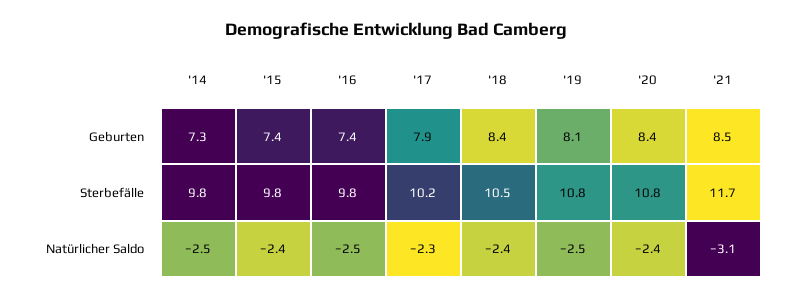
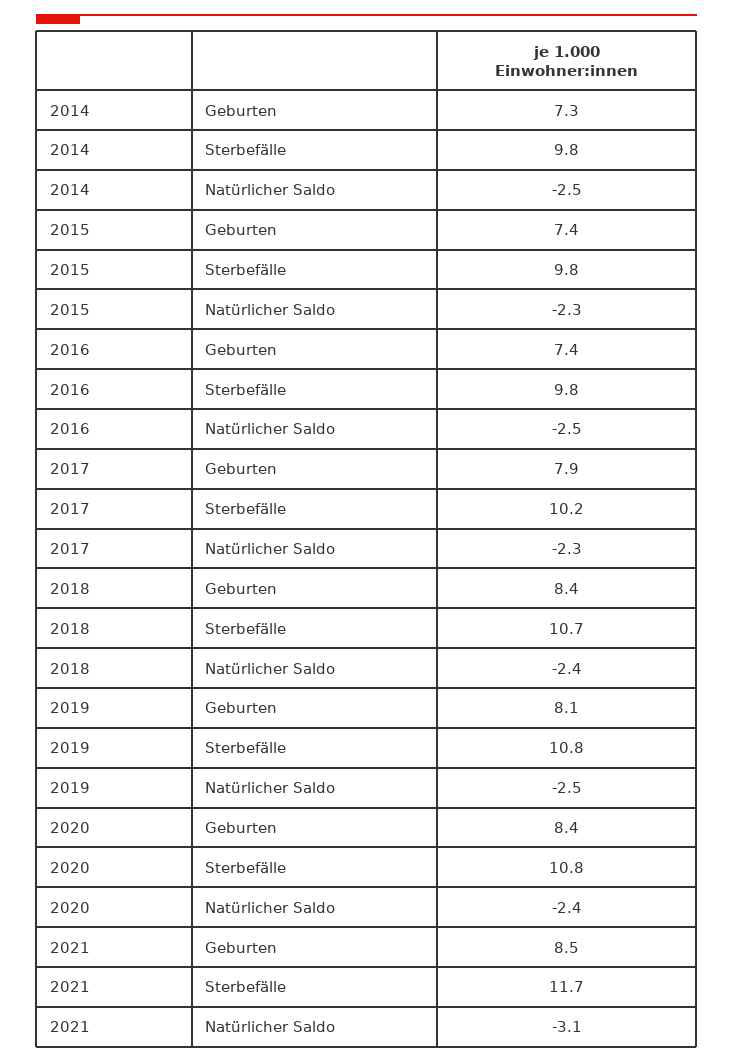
'18, Sterbefälle: 10.5 -> 10.7
'15, Natürlicher Saldo: -2.4 -> -2.3

